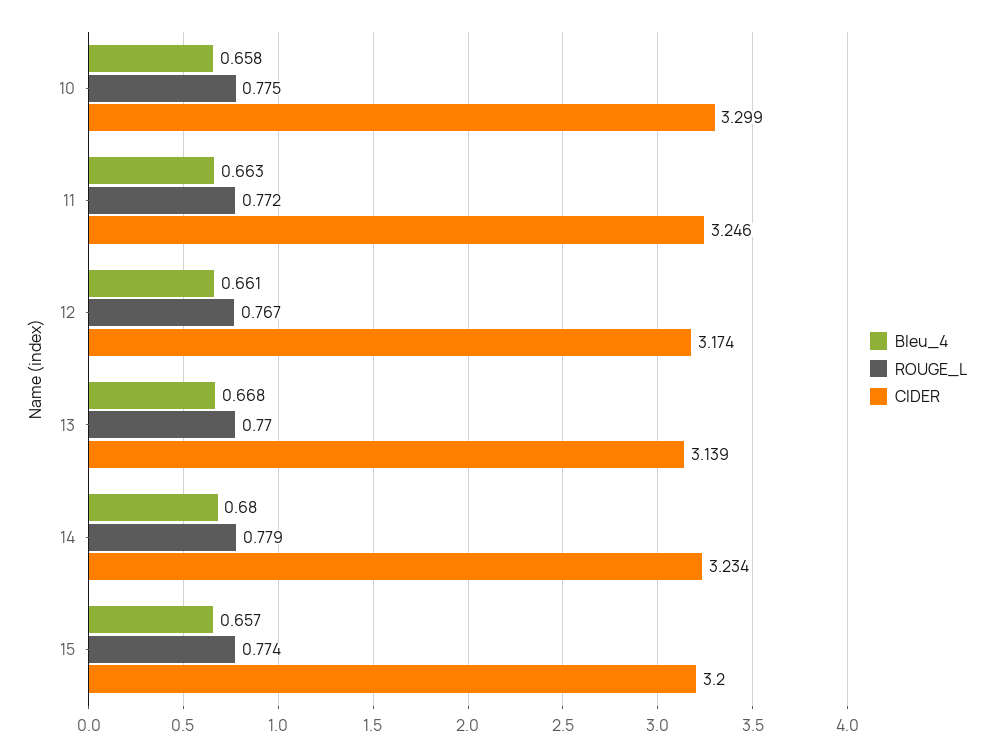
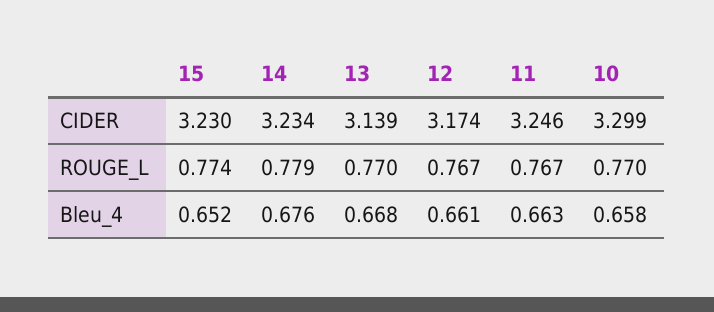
ROUGE_L, 10: 0.775 -> 0.77
ROUGE_L, 11: 0.772 -> 0.767
Bleu_4, 14: 0.68 -> 0.676
Bleu_4, 15: 0.657 -> 0.652
CIDER, 15: 3.2 -> 3.23

